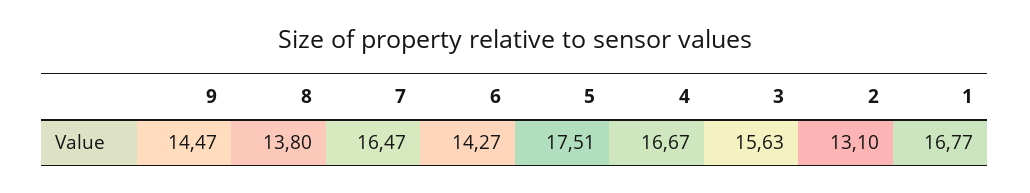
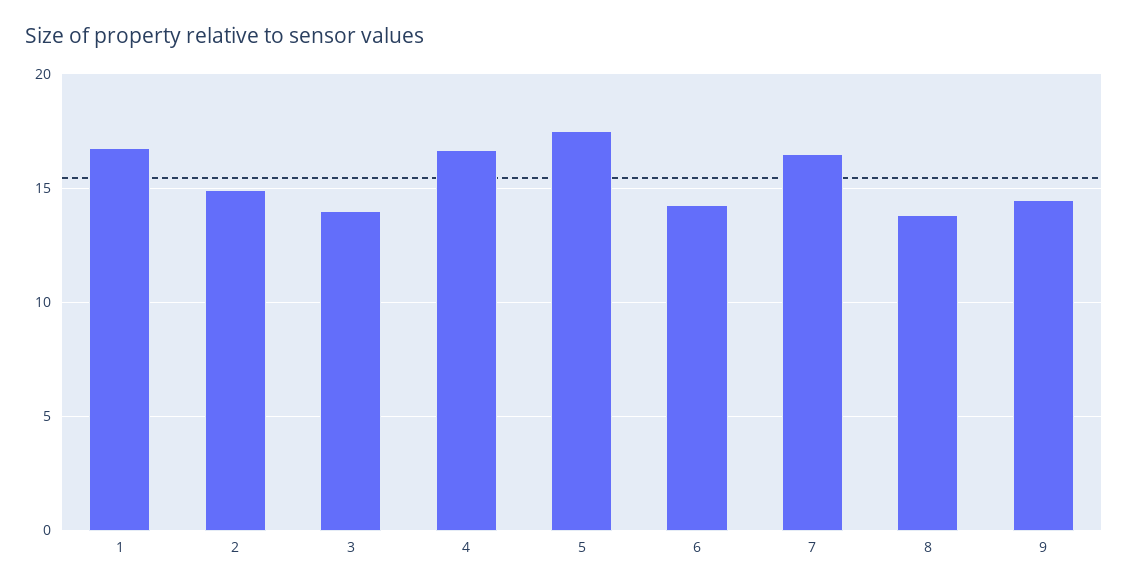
3: 15.63 -> 14
2: 13.1 -> 15

